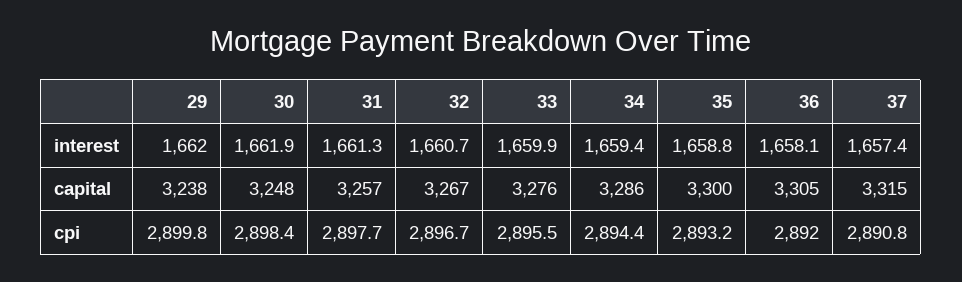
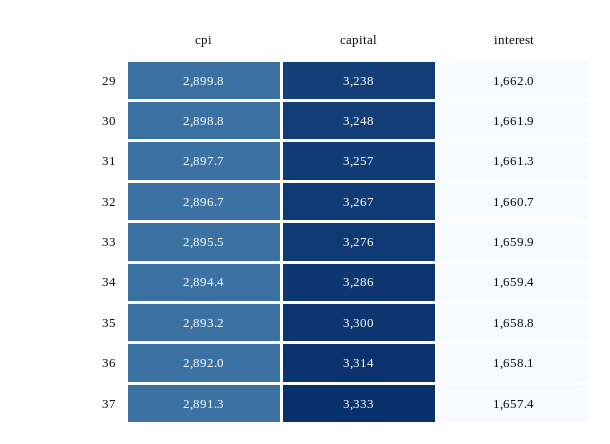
36, capital: 3305 -> 3314
37, capital: 3315 -> 3333
30, cpi: 2898.4 -> 2898.8
37, cpi: 2890.8 -> 2891.3

